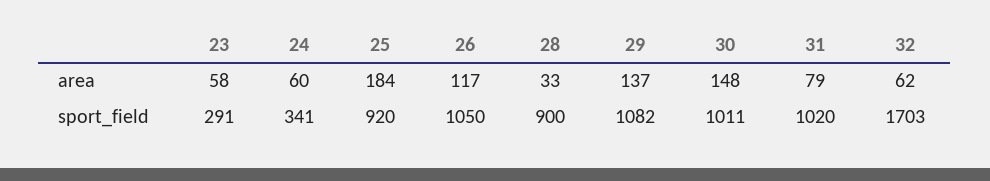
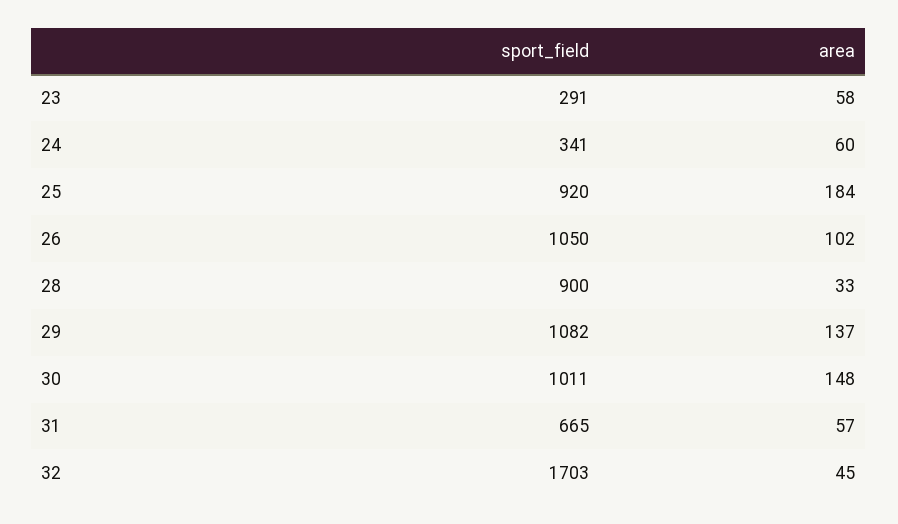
26, area: 117 -> 102
31, area: 79 -> 57
32, area: 62 -> 45
31, sport_field: 1020 -> 665

